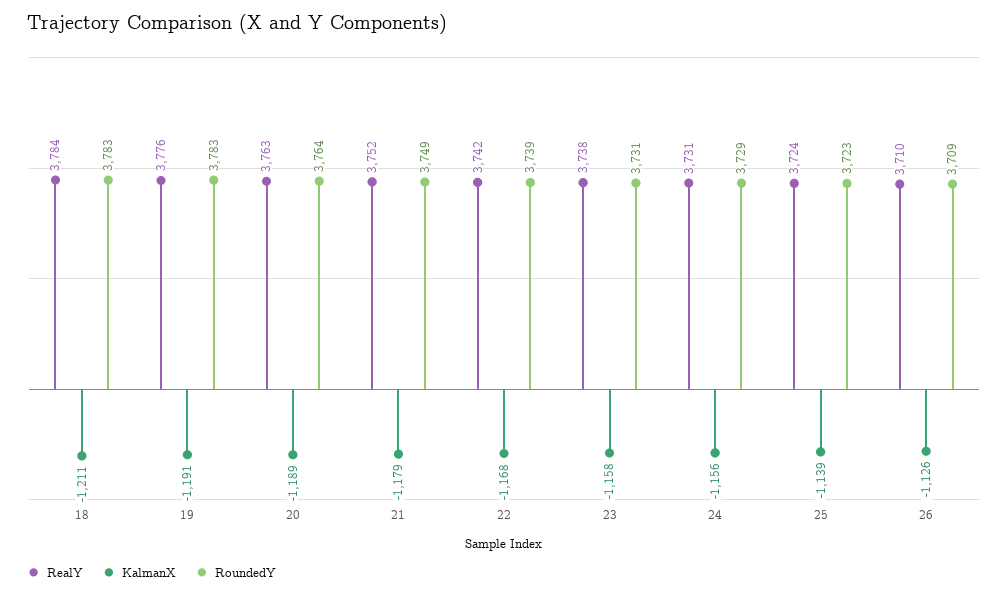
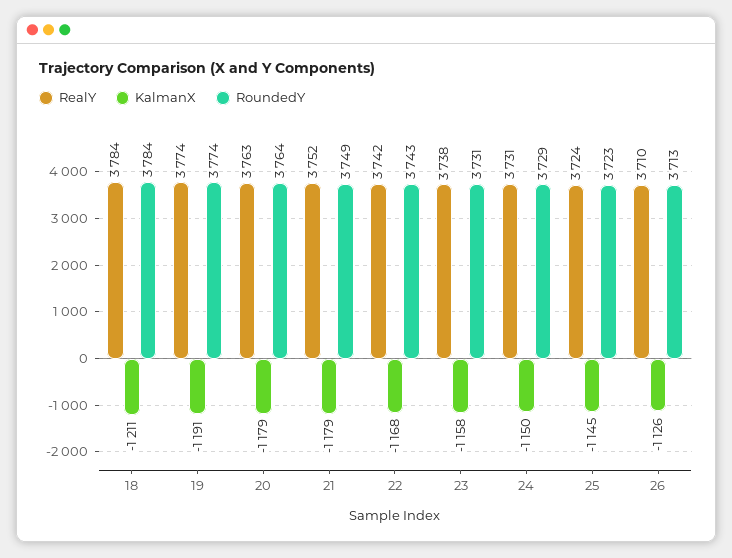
RoundedY, 18: 3783 -> 3784
RealY, 19: 3776 -> 3774
RoundedY, 19: 3783 -> 3774
KalmanX, 20: -1189 -> -1179
RoundedY, 22: 3739 -> 3743
KalmanX, 24: -1156 -> -1150
KalmanX, 25: -1139 -> -1145
RoundedY, 26: 3709 -> 3713

